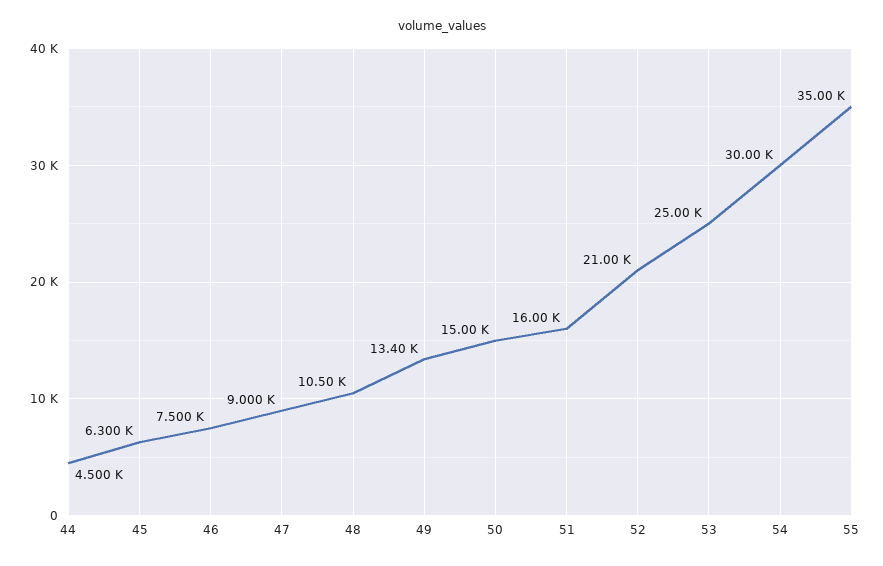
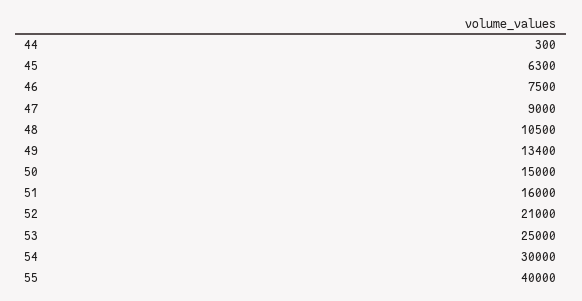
44: 4500 -> 300
55: 35000 -> 40000

